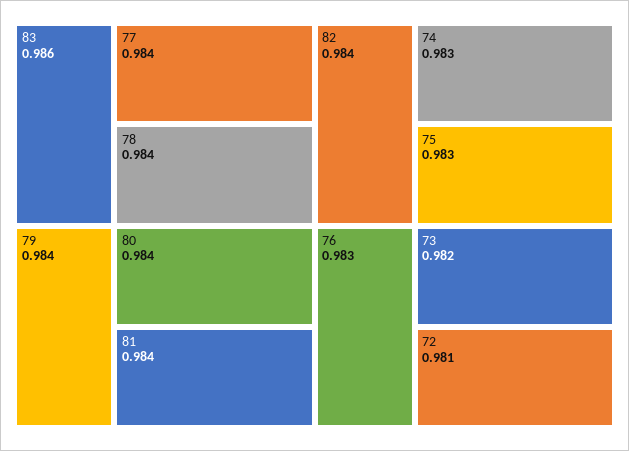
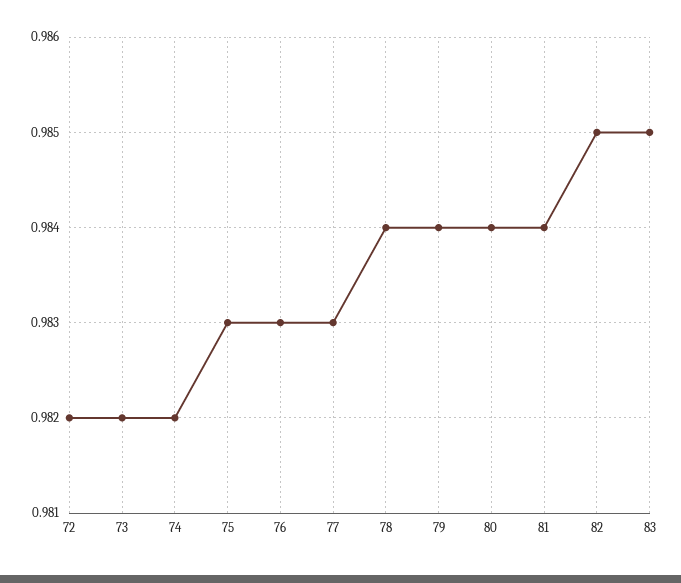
83: 0.986 -> 0.985
77: 0.984 -> 0.983
82: 0.984 -> 0.985
74: 0.983 -> 0.982
72: 0.981 -> 0.982

